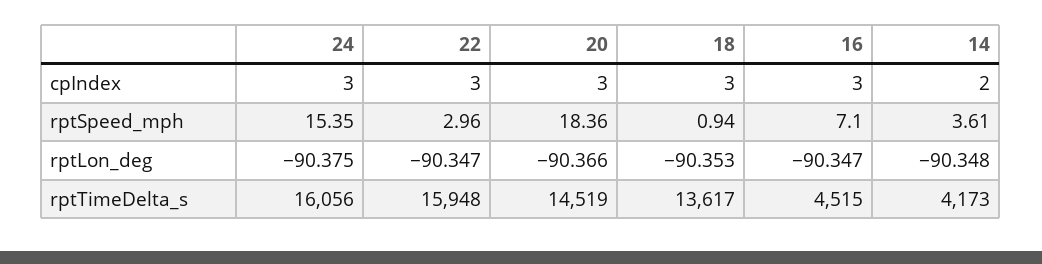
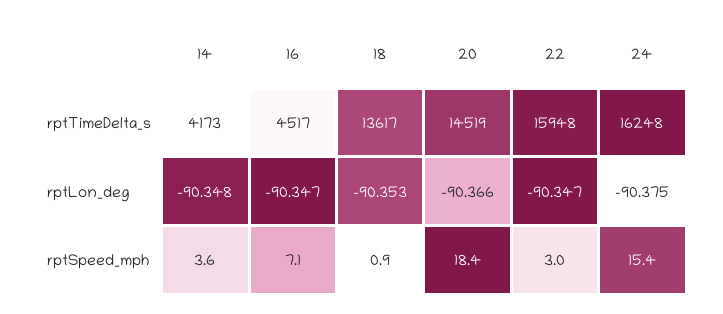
24, cpIndex: 3 -> none
22, cpIndex: 3 -> none
20, cpIndex: 3 -> none
18, cpIndex: 3 -> none
16, cpIndex: 3 -> none
14, cpIndex: 2 -> none
24, rptTimeDelta_s: 16056 -> 16248
16, rptTimeDelta_s: 4515 -> 4517

